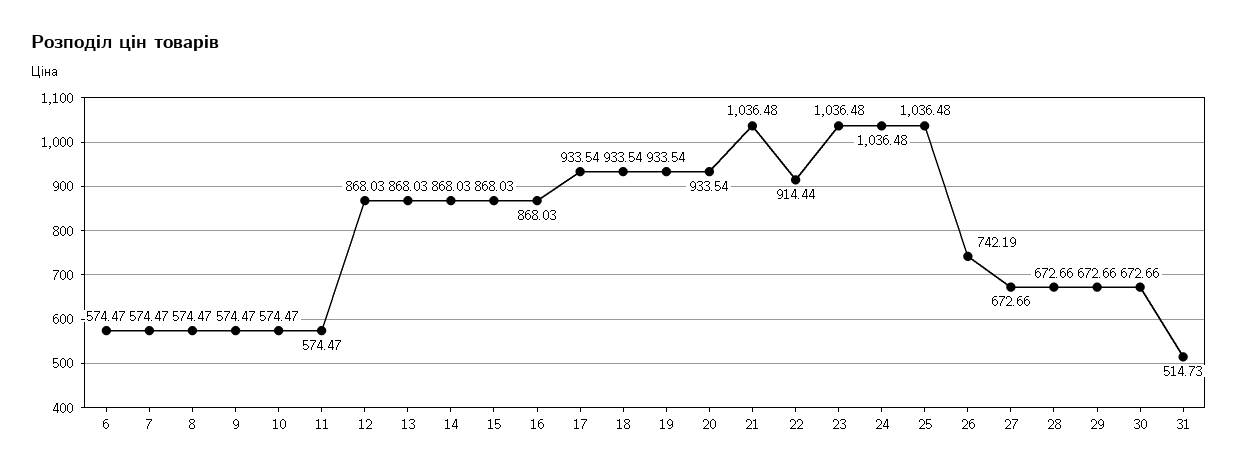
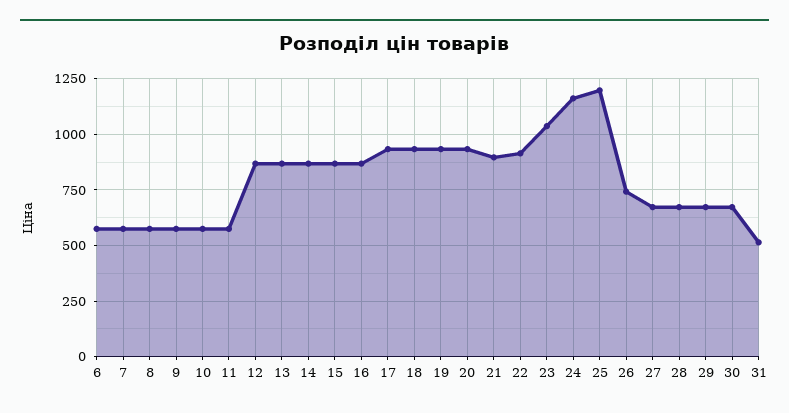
21: 1036.48 -> 900
24: 1036.48 -> 1150
25: 1036.48 -> 1200

